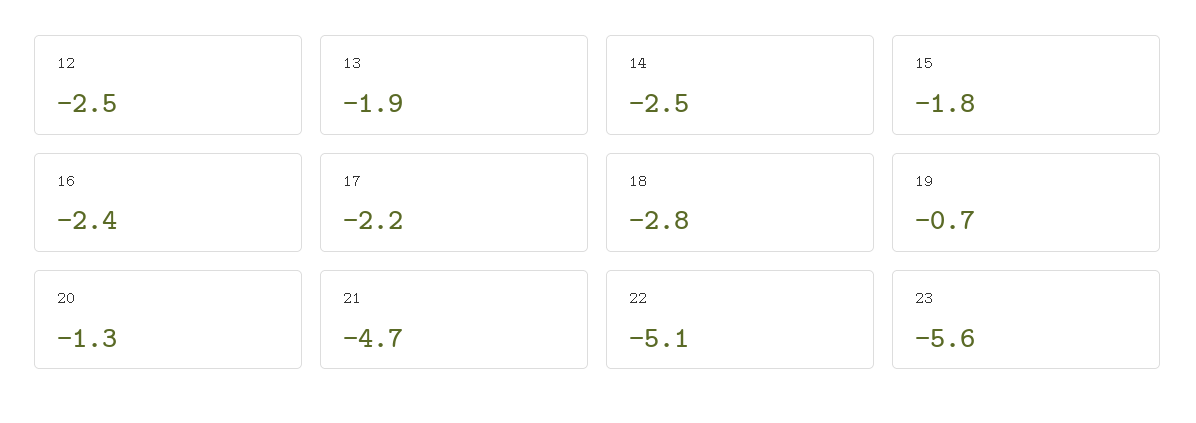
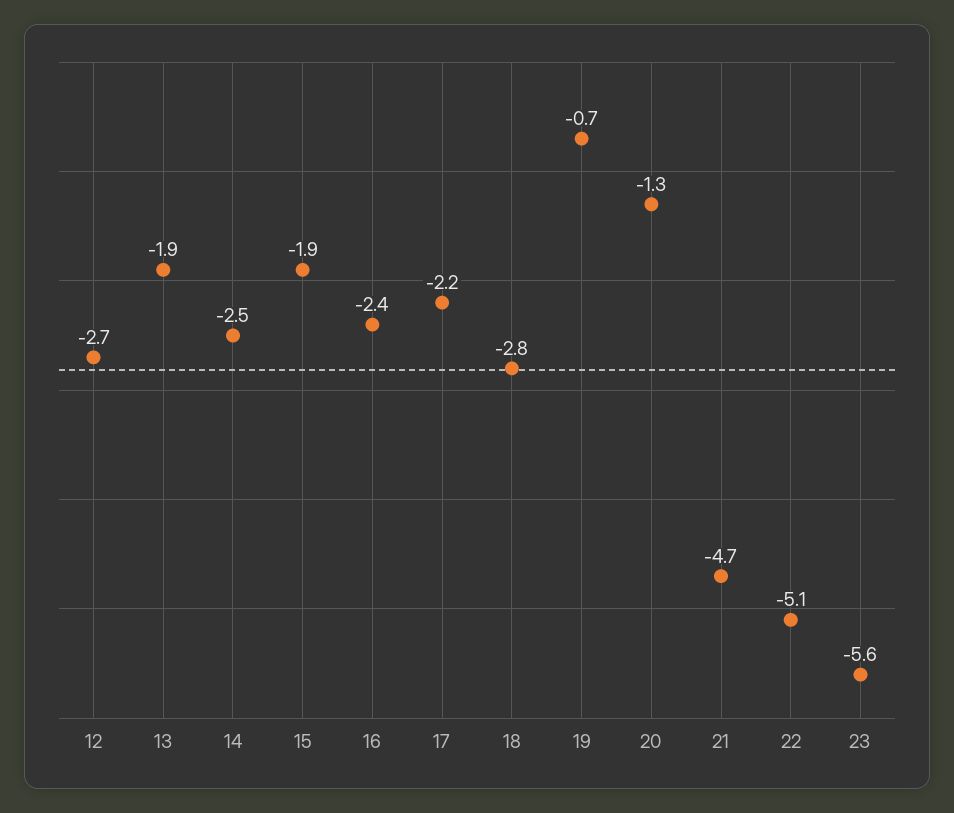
12: -2.5 -> -2.7
15: -1.8 -> -1.9

